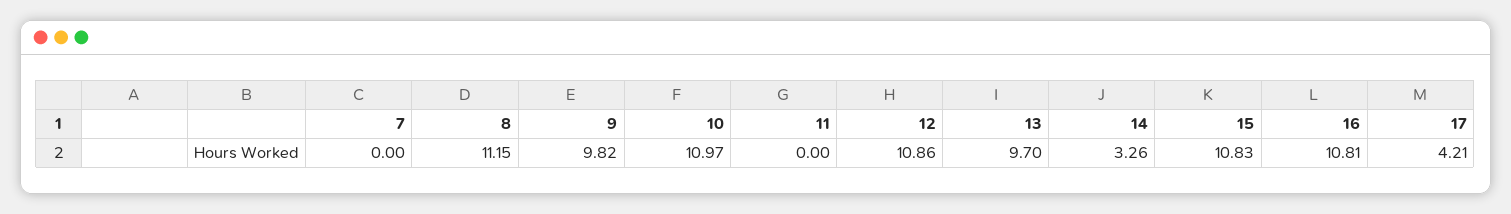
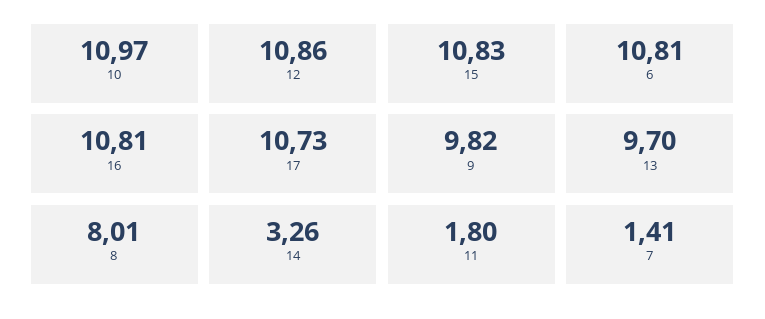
7: 0 -> 1.41
8: 11.15 -> 8.01
11: 0 -> 1.8
17: 4.21 -> 10.73
6: none -> 10.81

